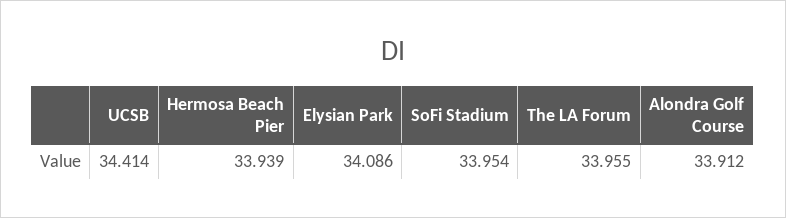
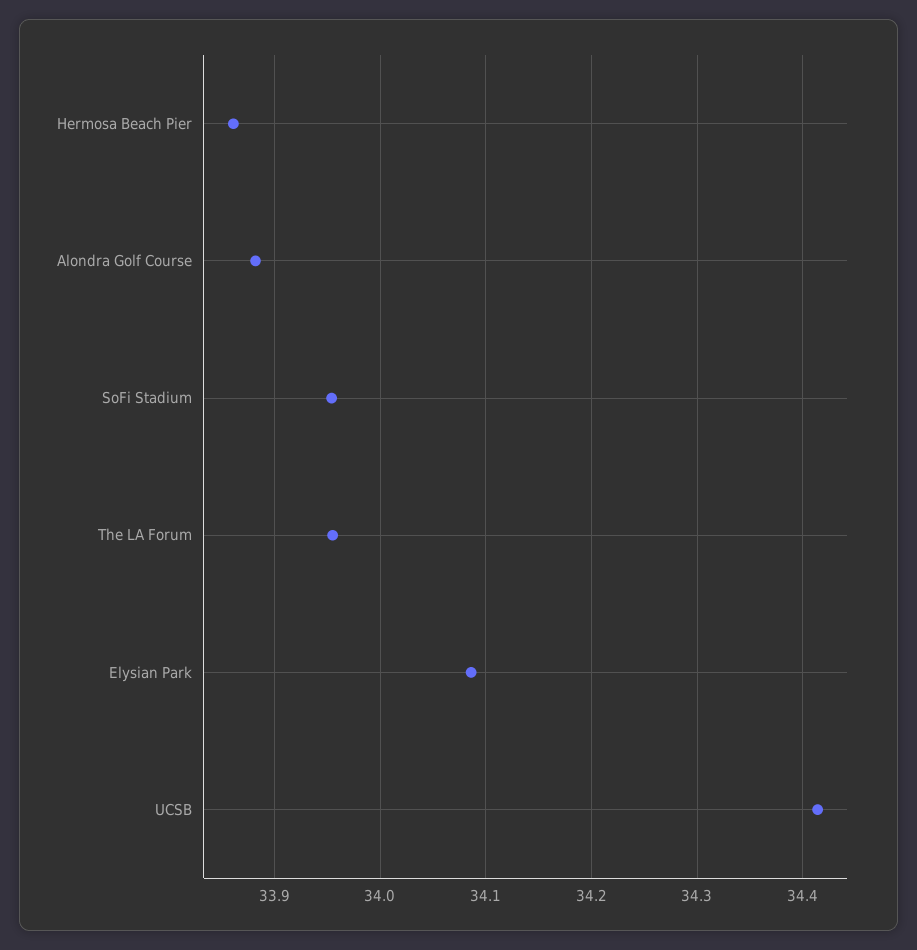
Hermosa Beach Pier: 33.939 -> 33.86
Alondra Golf Course: 33.912 -> 33.88

